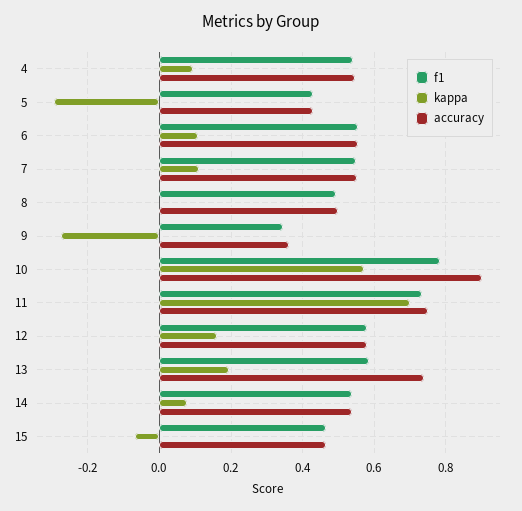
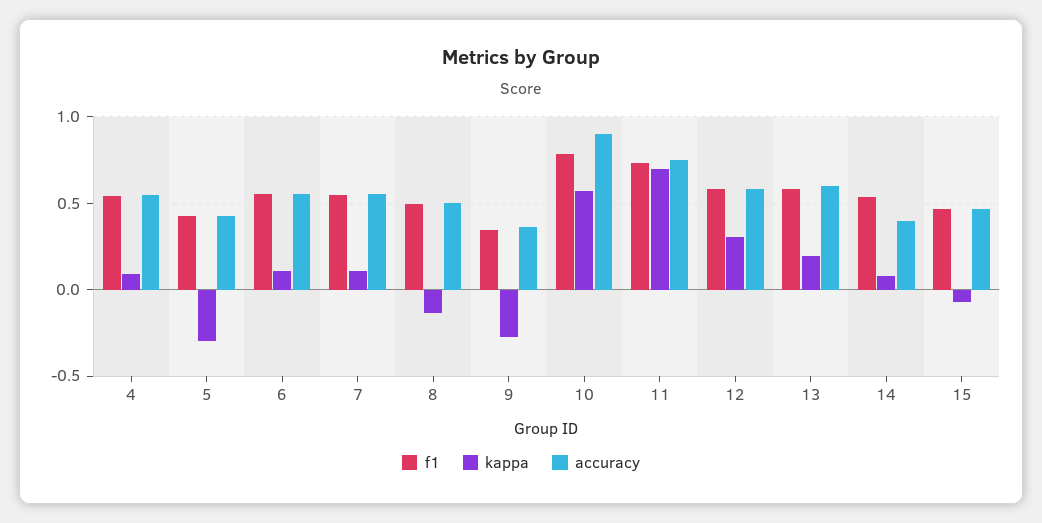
kappa, 8: 0 -> -0.15
kappa, 12: 0.16 -> 0.3
accuracy, 13: 0.74 -> 0.6
accuracy, 14: 0.54 -> 0.4

